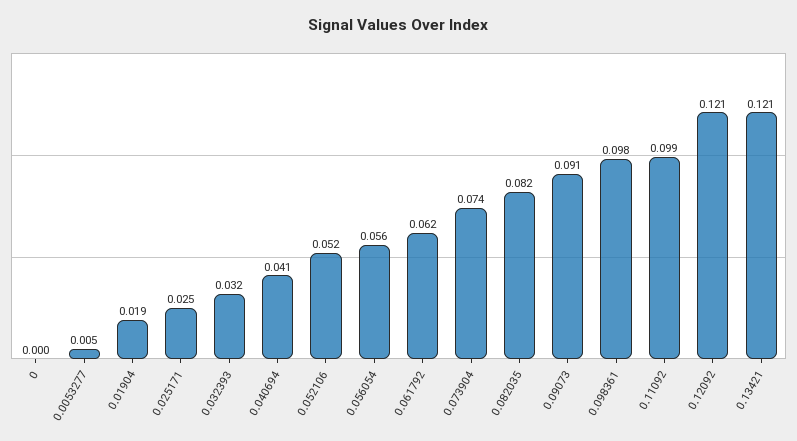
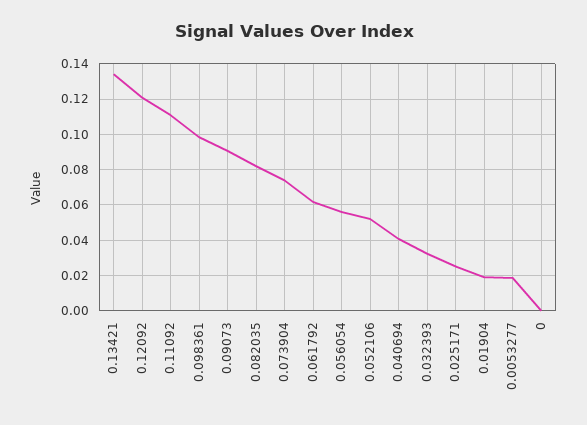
0.0053277: 0.005 -> 0.02
0.11092: 0.099 -> 0.11
0.13421: 0.121 -> 0.135

